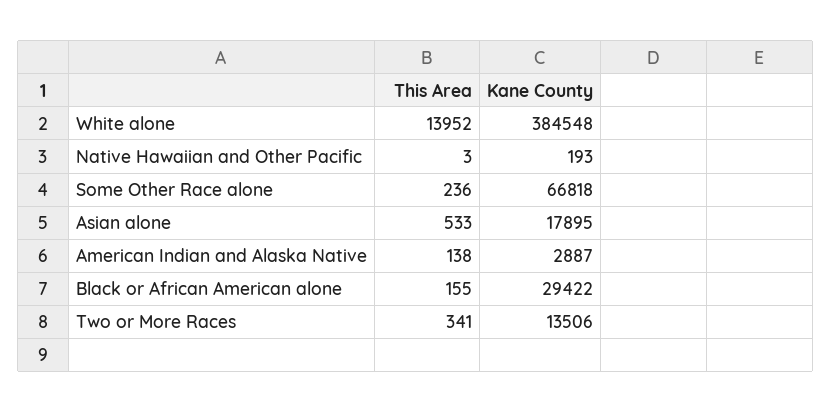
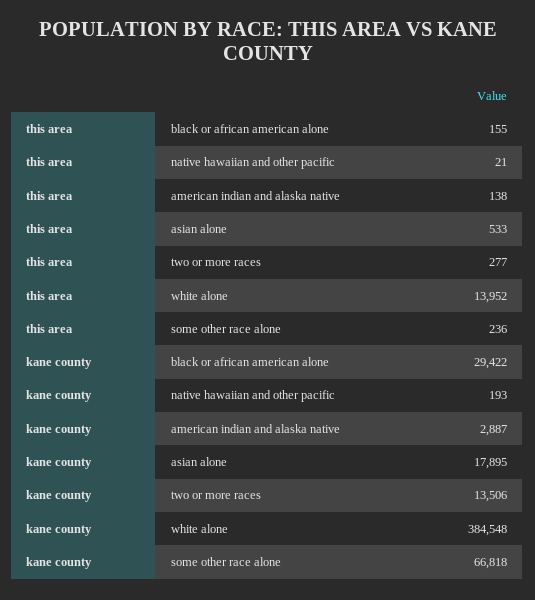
This Area, Native Hawaiian and Other Pacific: 3 -> 21
This Area, Two or More Races: 341 -> 277

